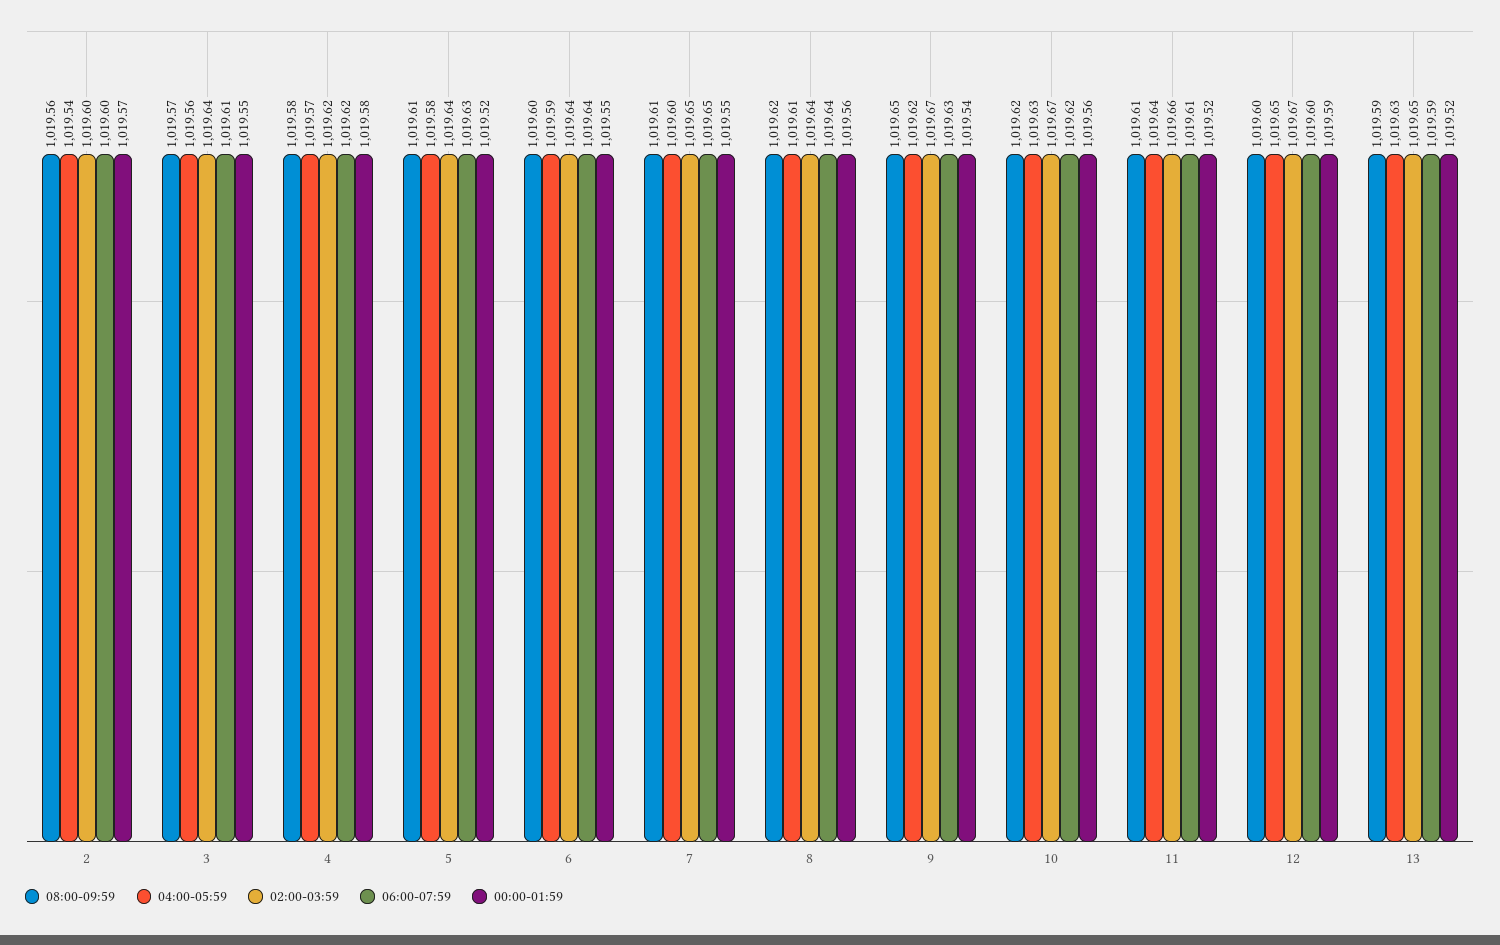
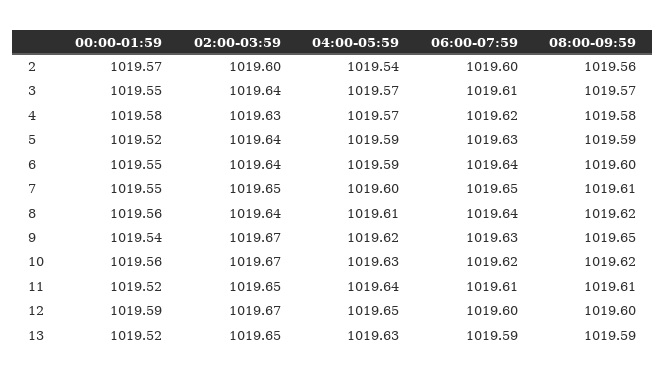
04:00-05:59, 3: 1019.56 -> 1019.57
02:00-03:59, 4: 1019.62 -> 1019.63
08:00-09:59, 5: 1019.61 -> 1019.59
04:00-05:59, 5: 1019.58 -> 1019.59
02:00-03:59, 11: 1019.66 -> 1019.65

